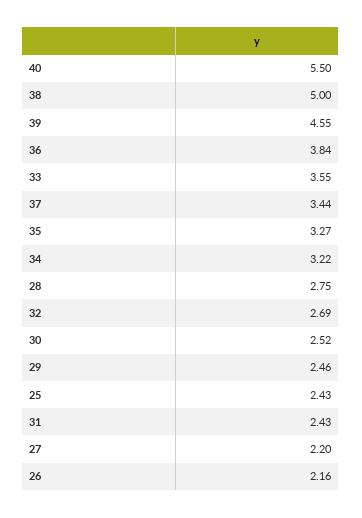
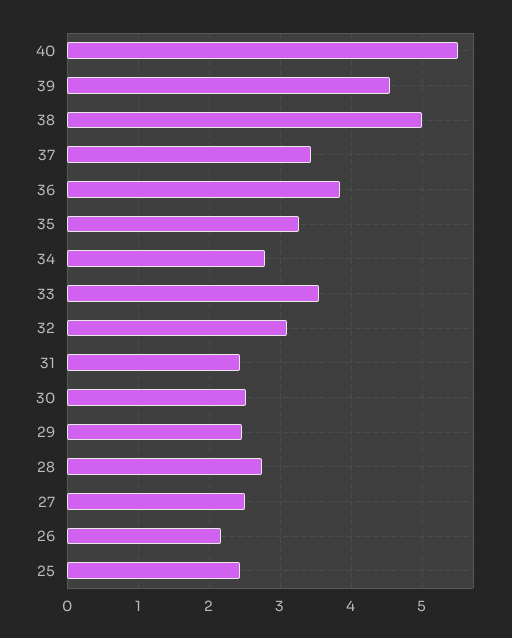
34: 3.22 -> 2.8
32: 2.69 -> 3.1
27: 2.2 -> 2.5

